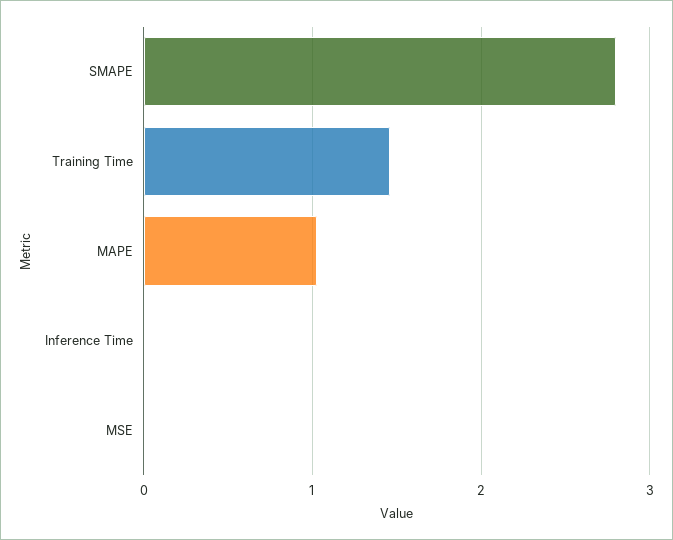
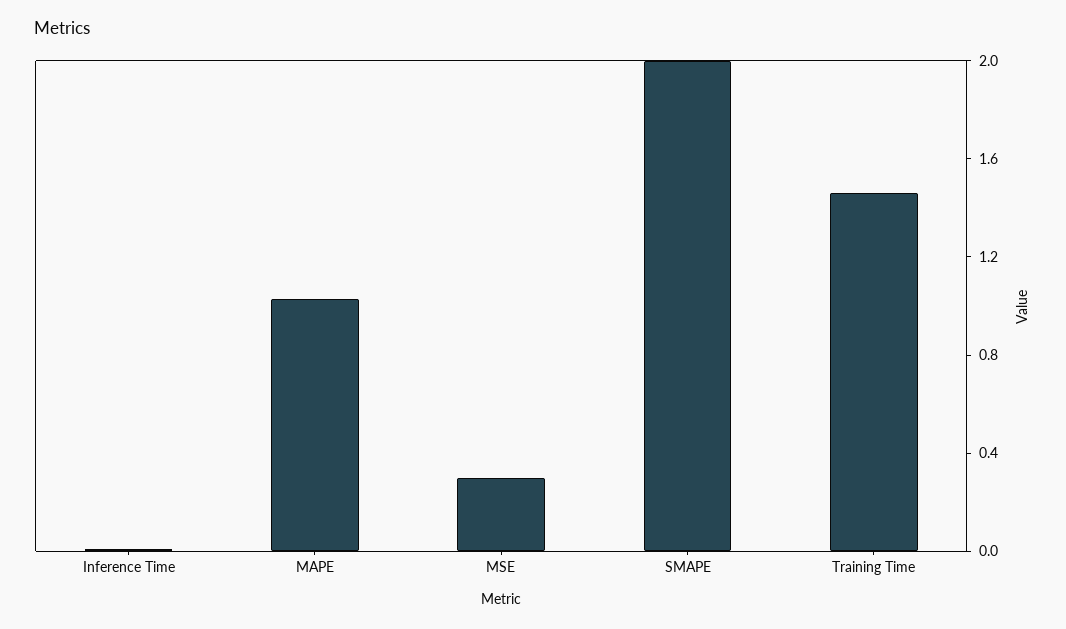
SMAPE: 2.8 -> 2
MSE: 0 -> 0.3

